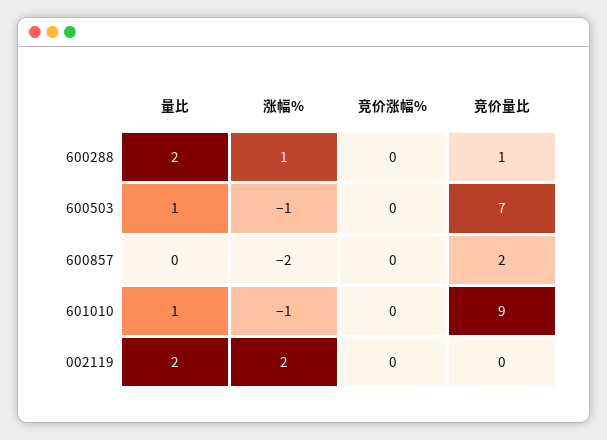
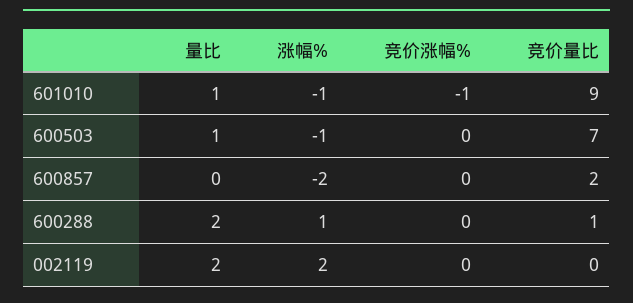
竞价涨幅%, 601010: 0 -> -1

